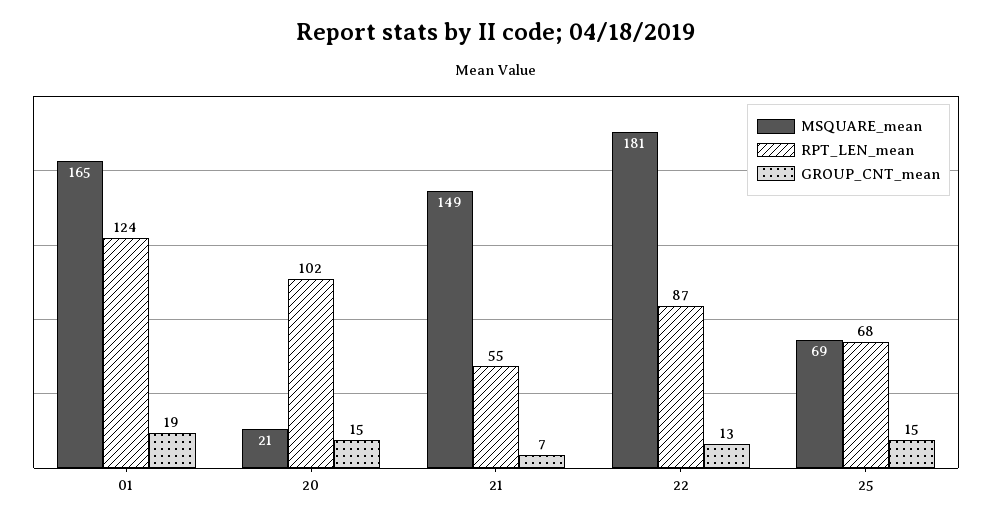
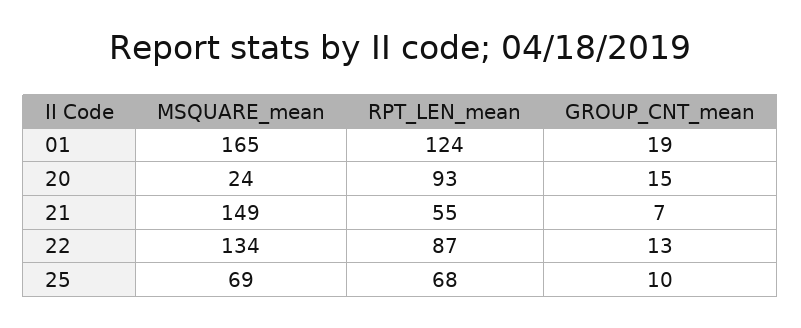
MSQUARE_mean, 20: 21 -> 24
RPT_LEN_mean, 20: 102 -> 93
MSQUARE_mean, 22: 181 -> 134
GROUP_CNT_mean, 25: 15 -> 10

